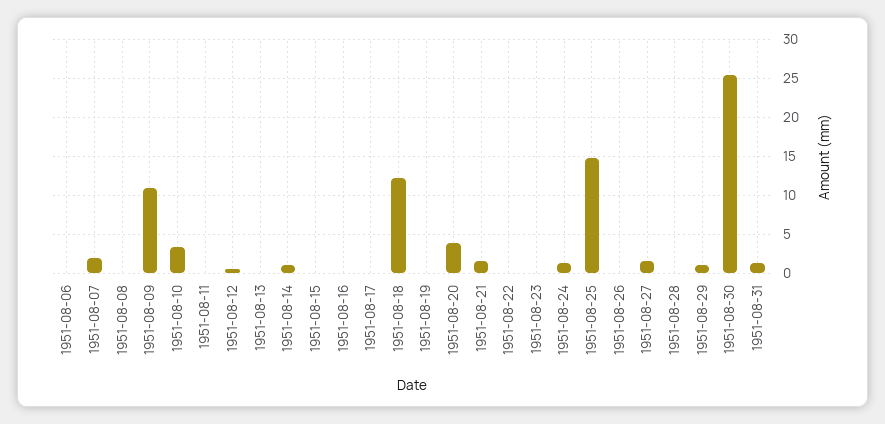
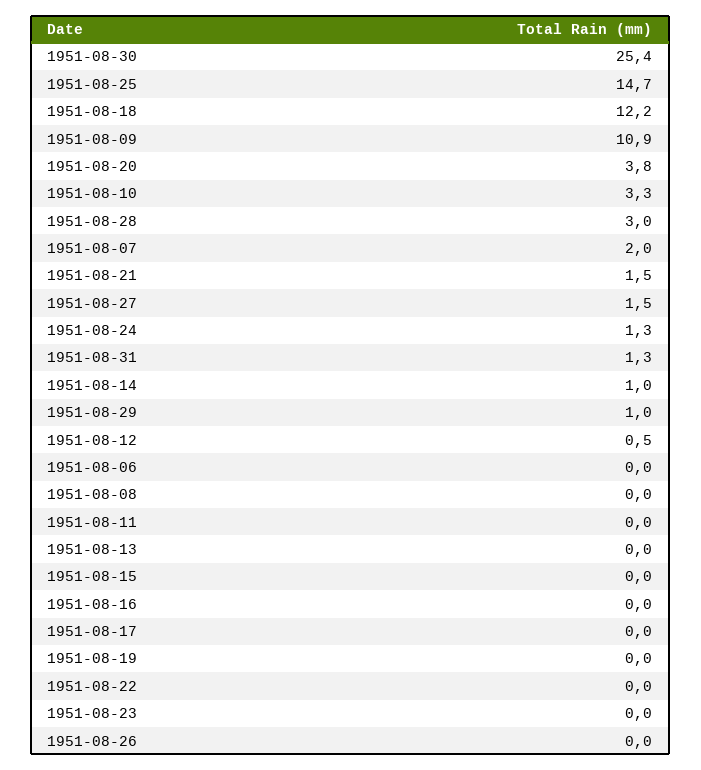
1951-08-28: 0 -> 3

